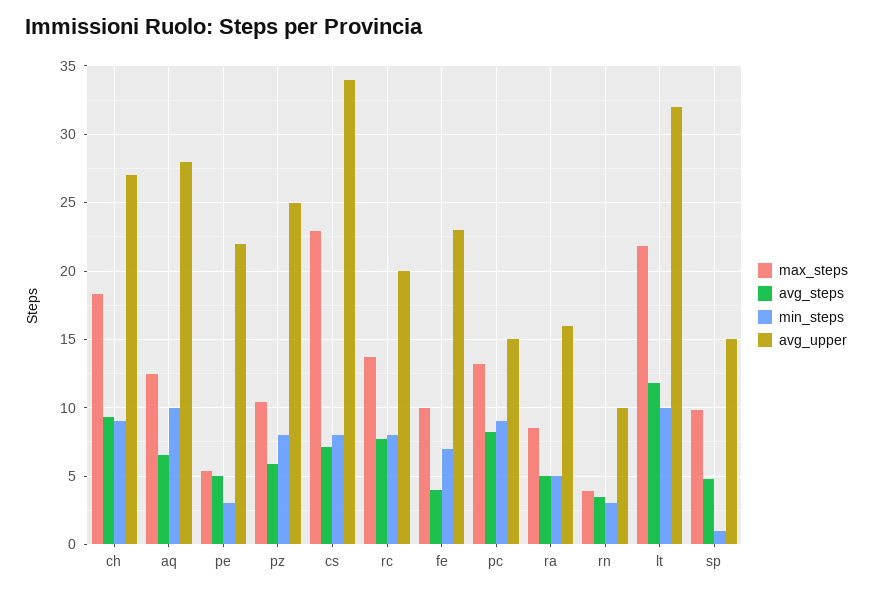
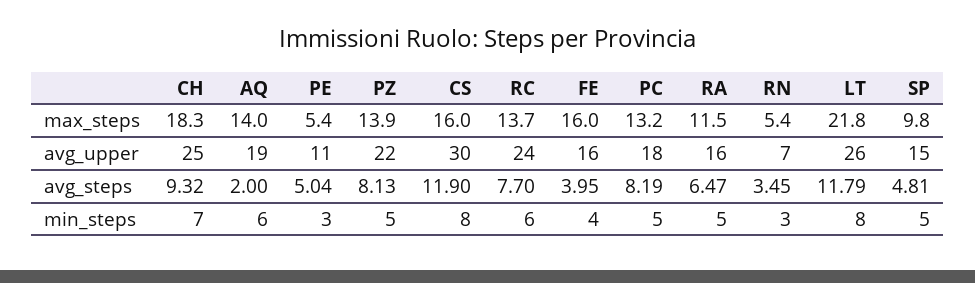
min_steps, ch: 9 -> 7
avg_upper, ch: 27 -> 25
max_steps, aq: 12.5 -> 14
avg_steps, aq: 6.5 -> 2
min_steps, aq: 10 -> 6
avg_upper, aq: 28 -> 19
avg_upper, pe: 22 -> 11
max_steps, pz: 10.5 -> 13.9
avg_steps, pz: 6 -> 8.13
min_steps, pz: 8 -> 5
avg_upper, pz: 25 -> 22
max_steps, cs: 23 -> 16
avg_steps, cs: 7 -> 11.9
avg_upper, cs: 34 -> 30
min_steps, rc: 8 -> 6
avg_upper, rc: 20 -> 24
max_steps, fe: 10 -> 16
min_steps, fe: 7 -> 4
avg_upper, fe: 23 -> 16
min_steps, pc: 9 -> 5
avg_upper, pc: 15 -> 18
max_steps, ra: 8.5 -> 11.5
avg_steps, ra: 5 -> 6.47
max_steps, rn: 4 -> 5.4
avg_upper, rn: 10 -> 7
min_steps, lt: 10 -> 8
avg_upper, lt: 32 -> 26
min_steps, sp: 1 -> 5

